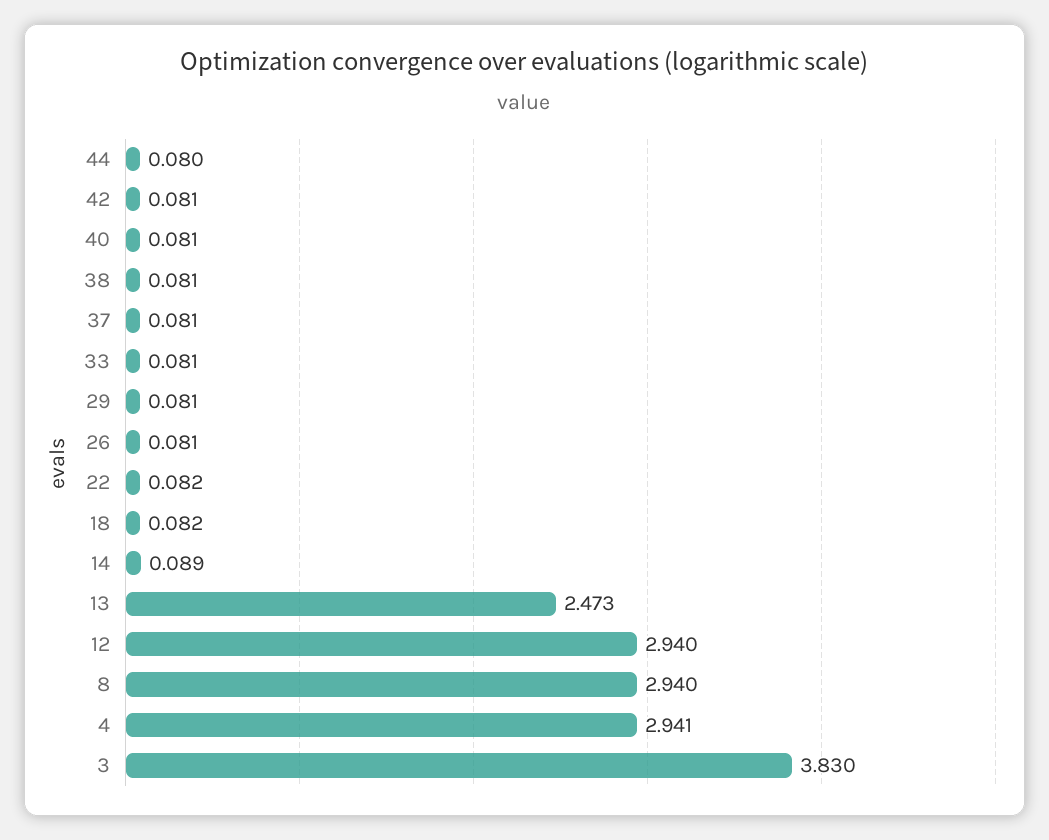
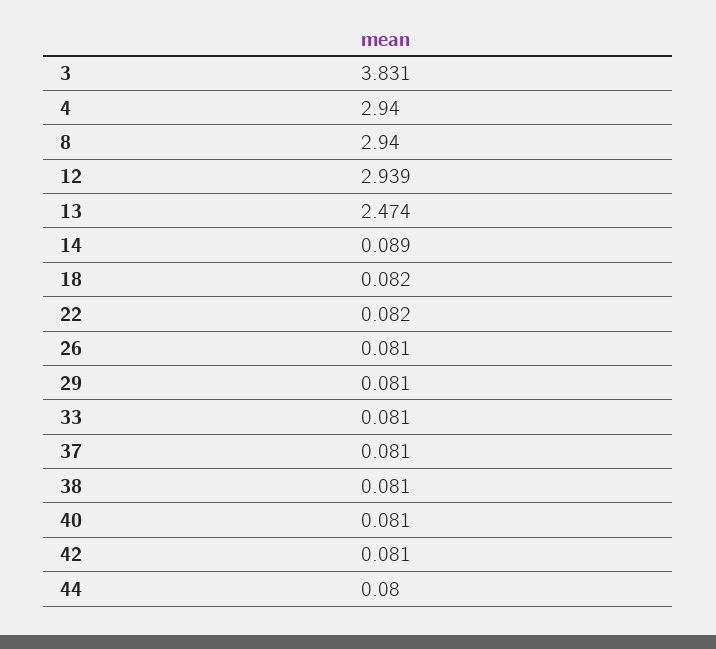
13: 2.473 -> 2.474
12: 2.94 -> 2.939
4: 2.941 -> 2.94
3: 3.83 -> 3.831

